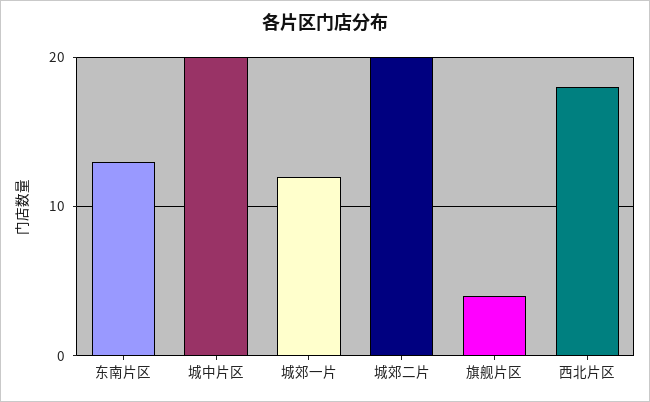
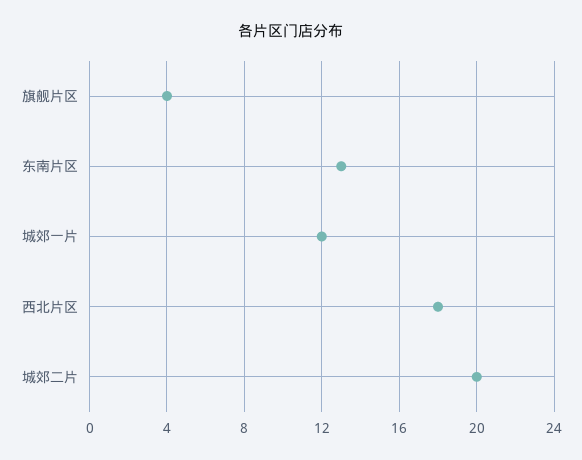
城中片区: 20 -> none

